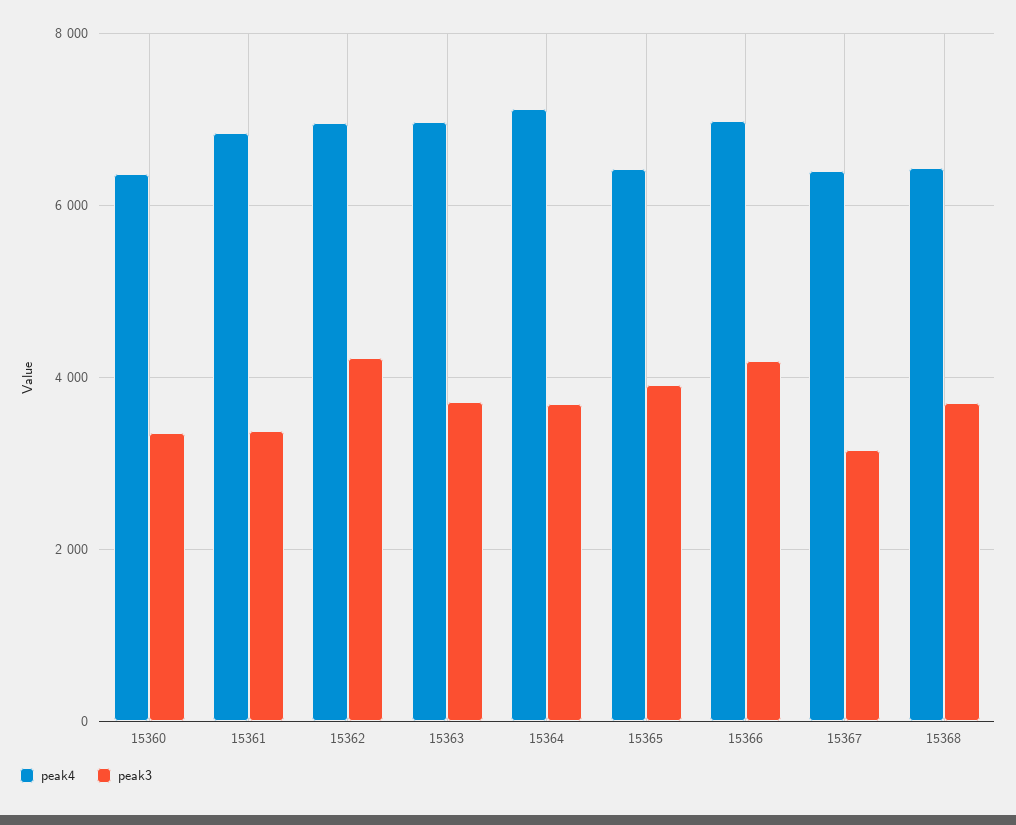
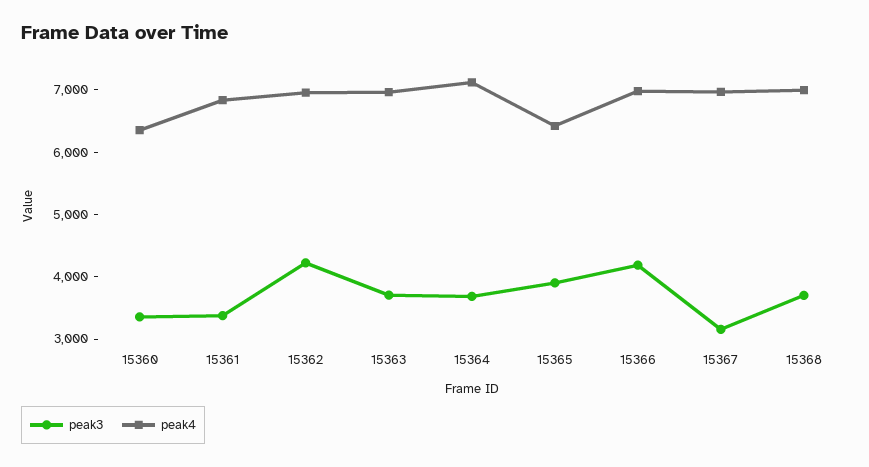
peak4, 15367: 6400 -> 7000
peak4, 15368: 6400 -> 7000

